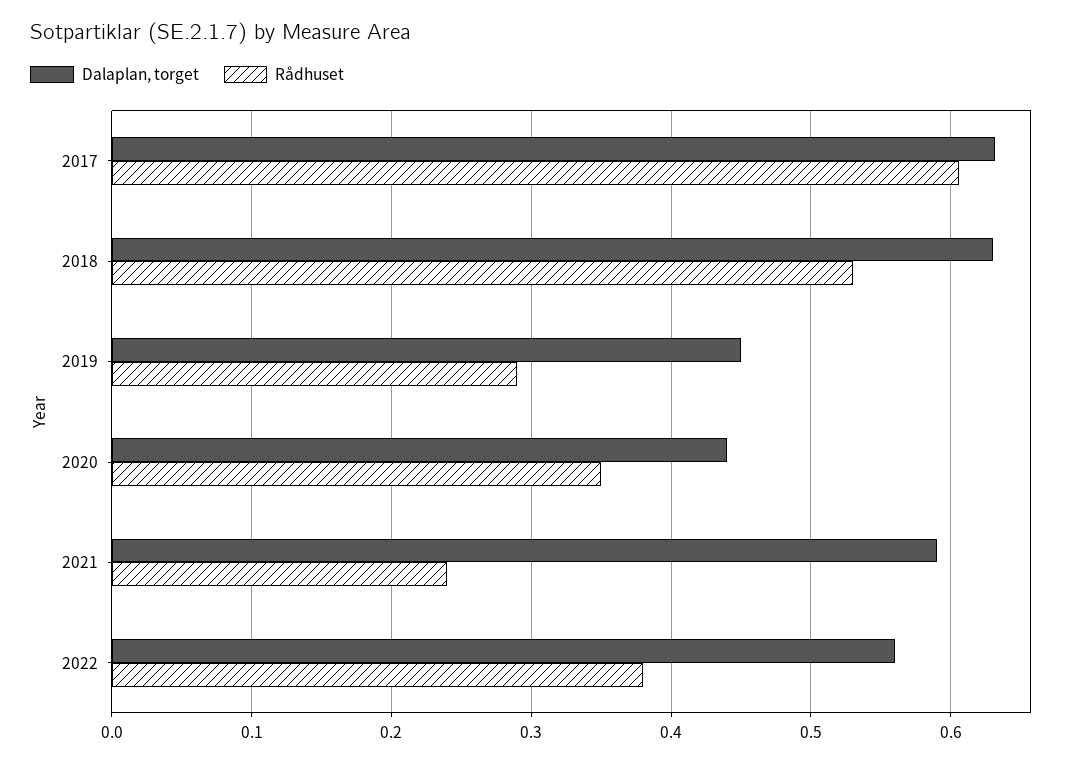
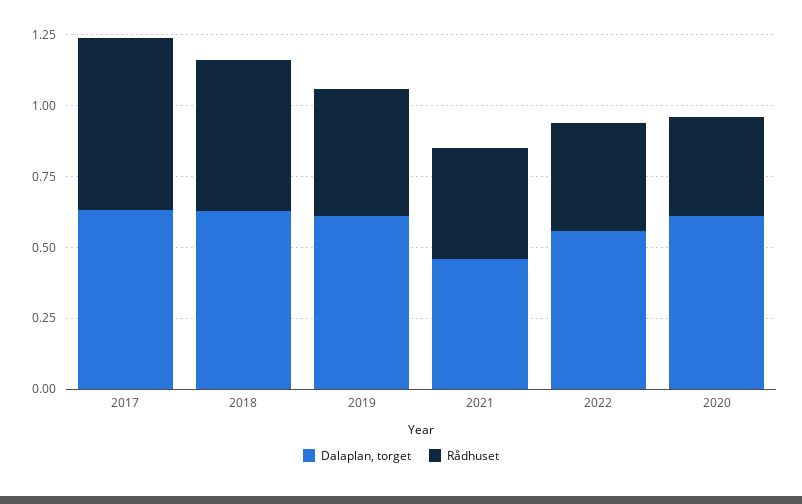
Dalaplan, torget, 2019: 0.45 -> 0.6
Rådhuset, 2019: 0.29 -> 0.45
Dalaplan, torget, 2020: 0.44 -> 0.6
Dalaplan, torget, 2021: 0.59 -> 0.45
Rådhuset, 2021: 0.24 -> 0.4

